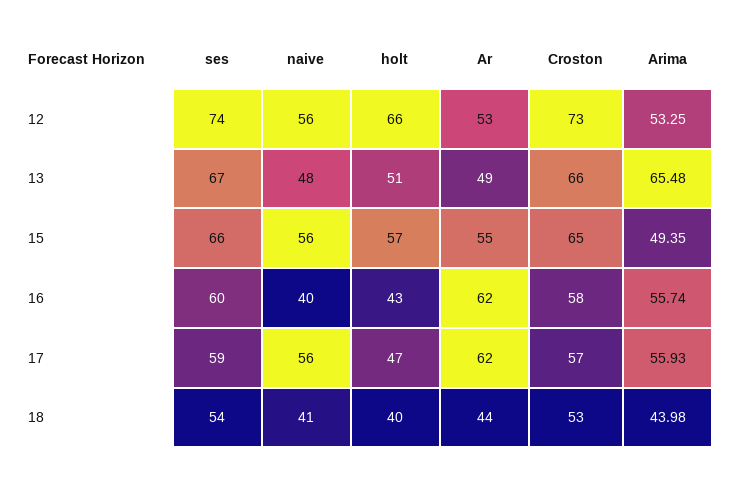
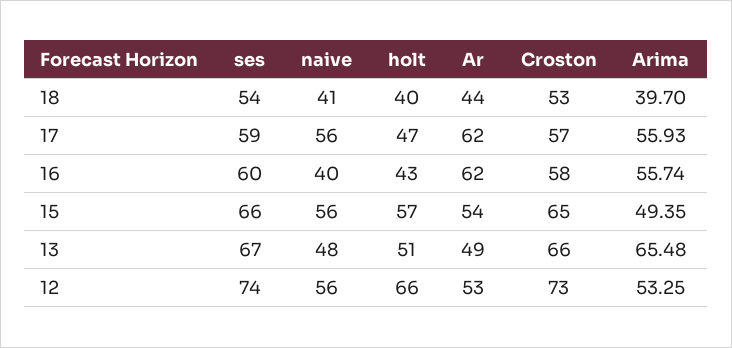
Ar, 15: 55 -> 54
Arima, 18: 43.98 -> 39.7

